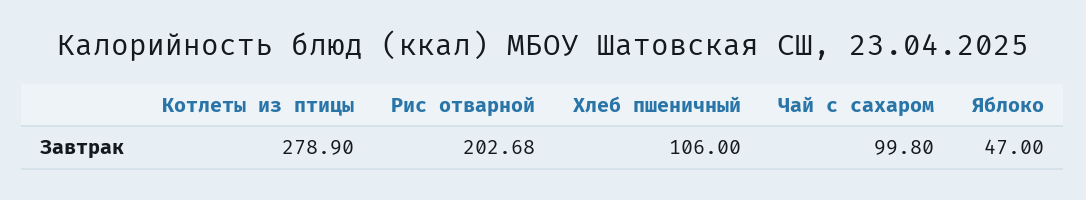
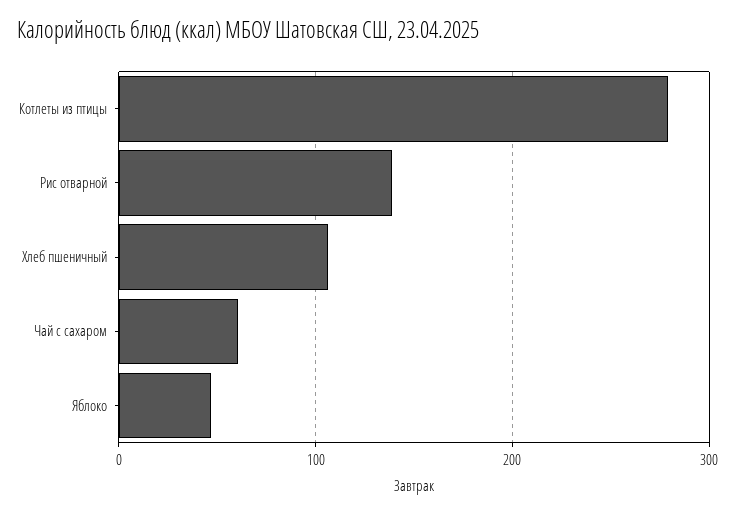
Рис отварной: 202.68 -> 140
Чай с сахаром: 99.8 -> 60

